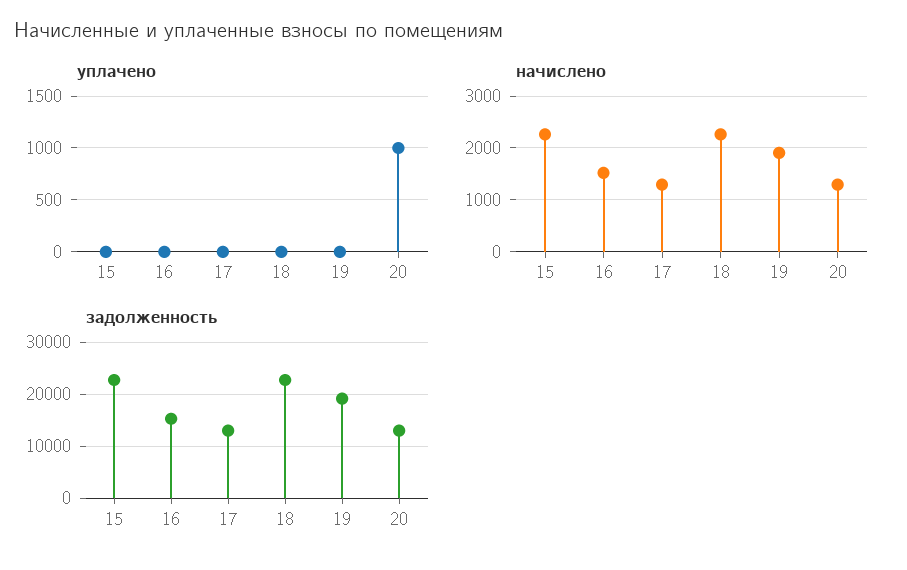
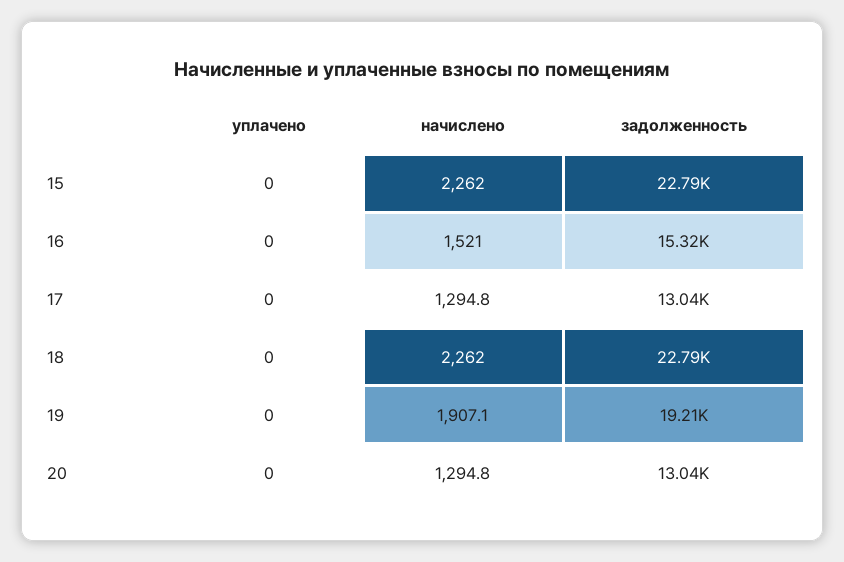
уплачено, 20: 1000 -> 0

